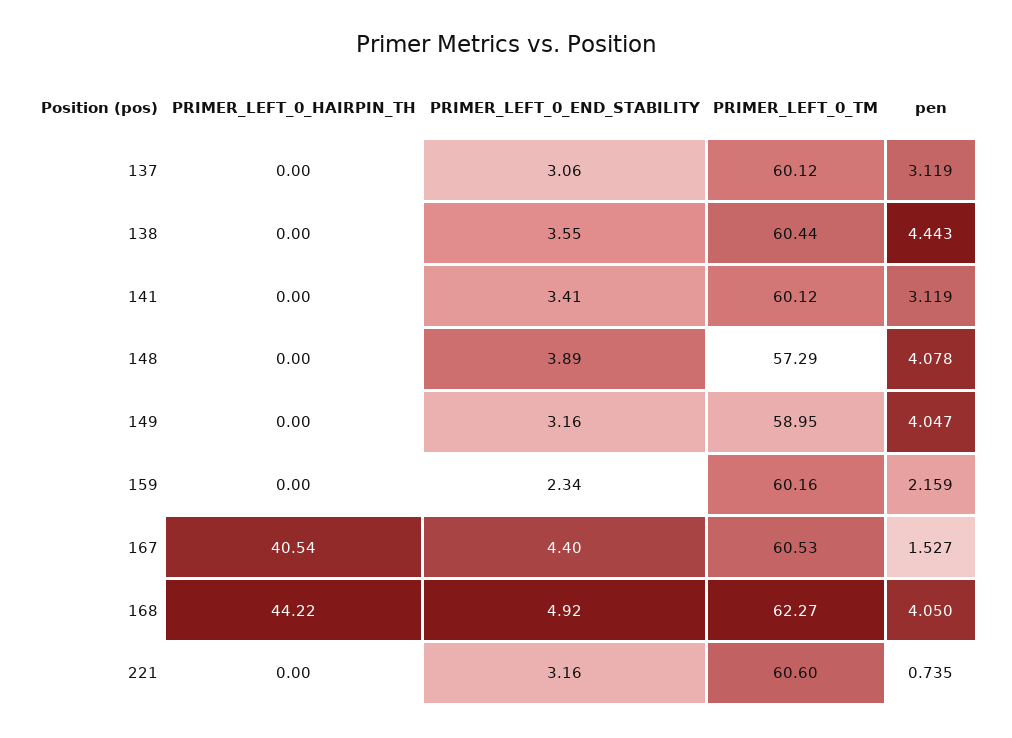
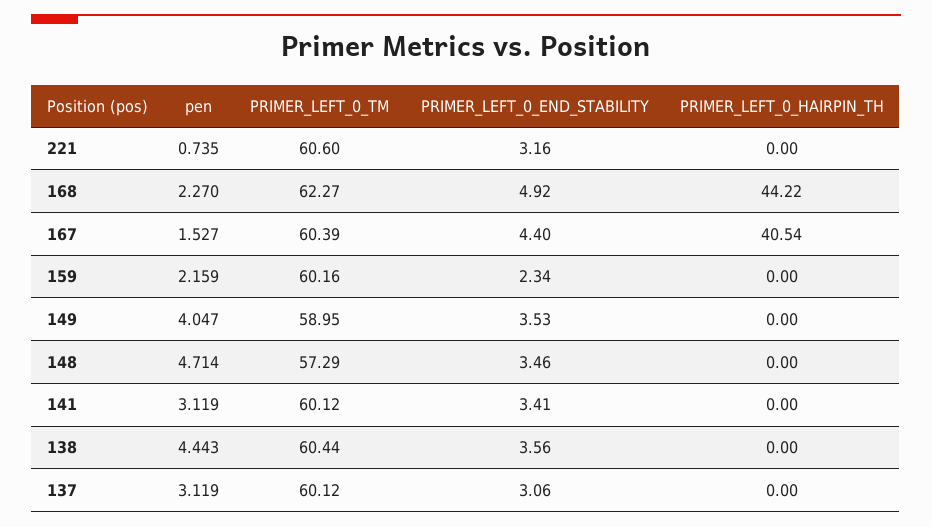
PRIMER_LEFT_0_END_STABILITY, 138: 3.55 -> 3.56
PRIMER_LEFT_0_END_STABILITY, 148: 3.89 -> 3.46
pen, 148: 4.078 -> 4.714
PRIMER_LEFT_0_END_STABILITY, 149: 3.16 -> 3.53
PRIMER_LEFT_0_TM, 167: 60.53 -> 60.39
pen, 168: 4.05 -> 2.27

